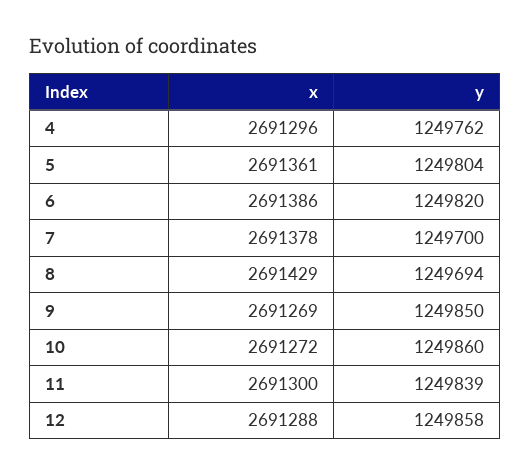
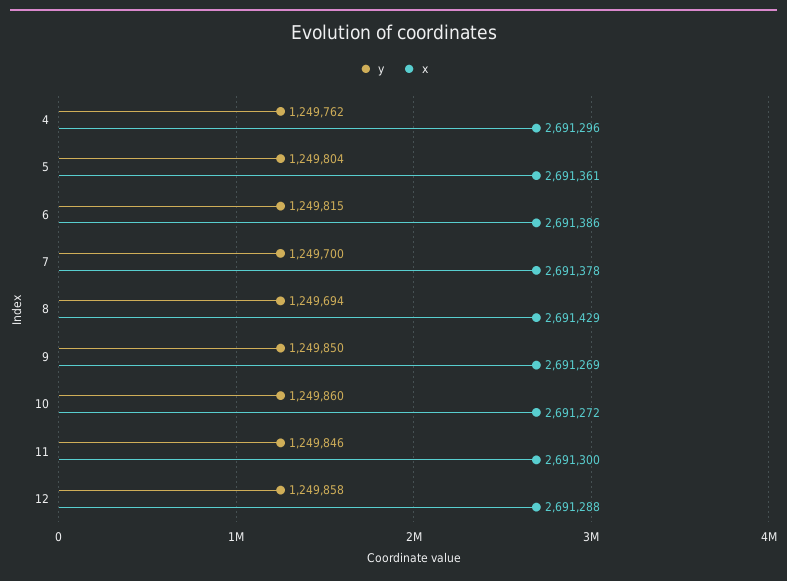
y, 6: 1249820 -> 1249815
y, 11: 1249839 -> 1249846

